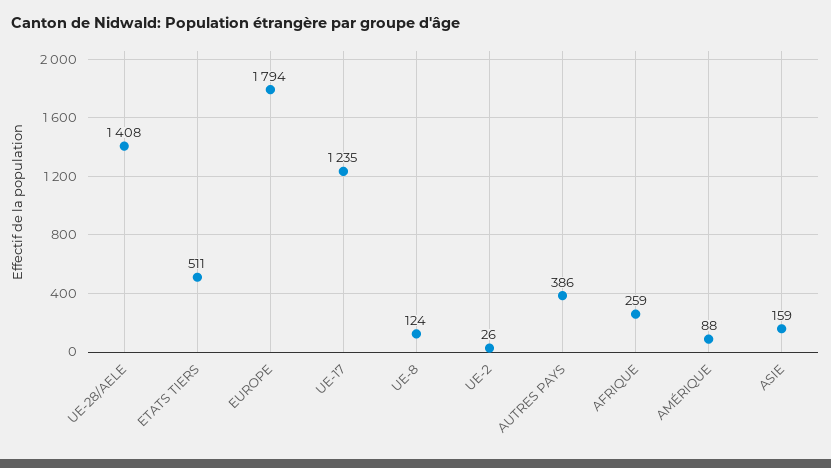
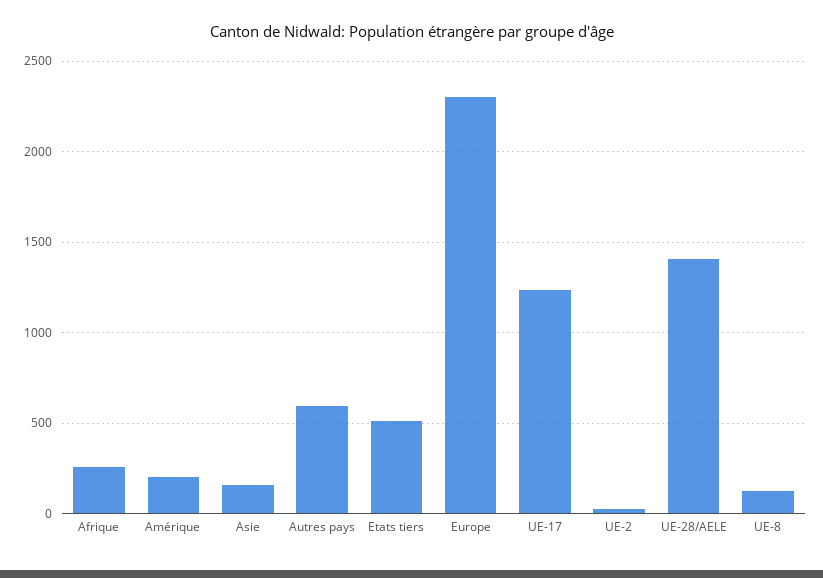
EUROPE: 1794 -> 2300
AUTRES PAYS: 386 -> 600
AMÉRIQUE: 88 -> 200

